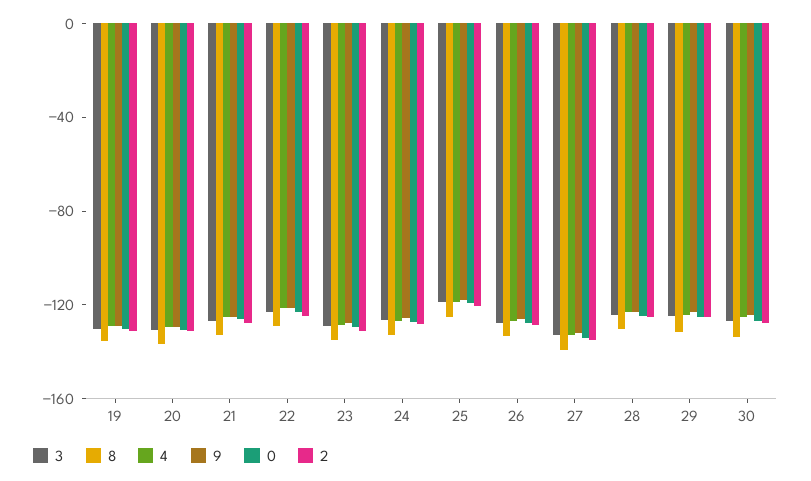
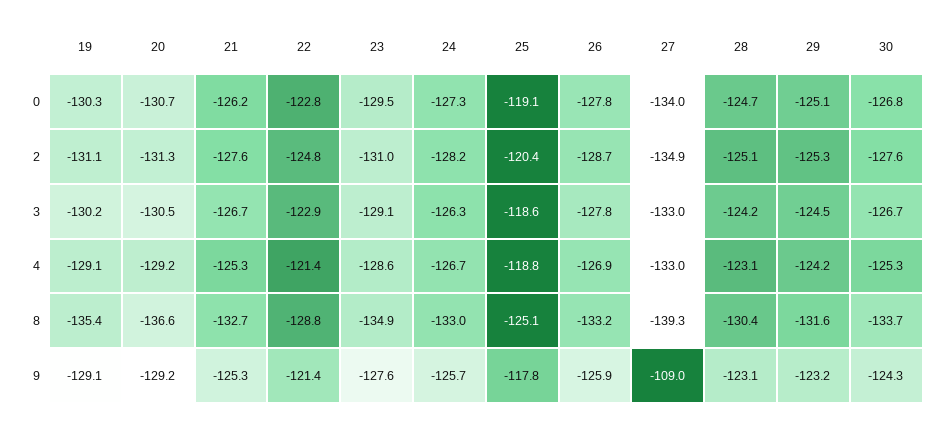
9, 27: -130 -> -109

